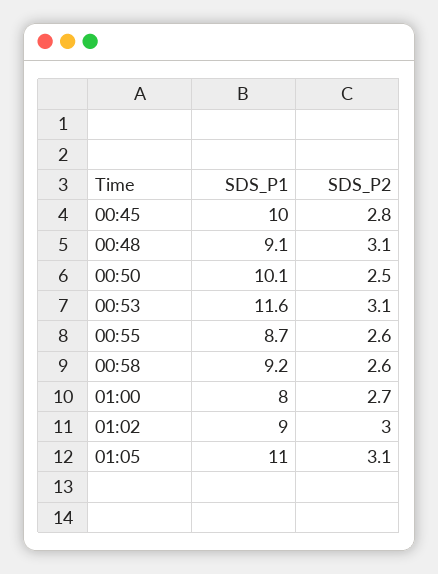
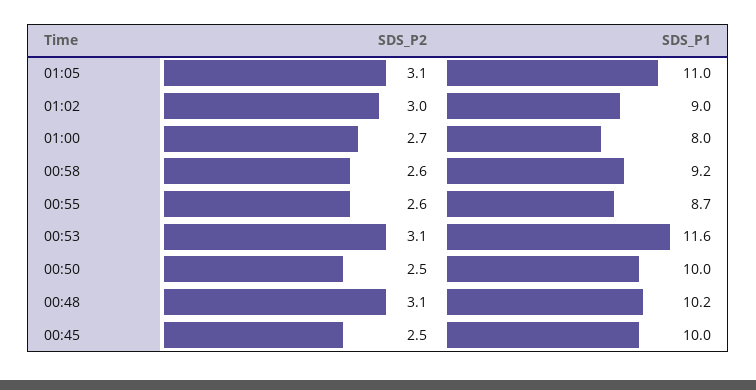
SDS_P2, 00:45: 2.8 -> 2.5
SDS_P1, 00:48: 9.1 -> 10.2
SDS_P1, 00:50: 10.1 -> 10

